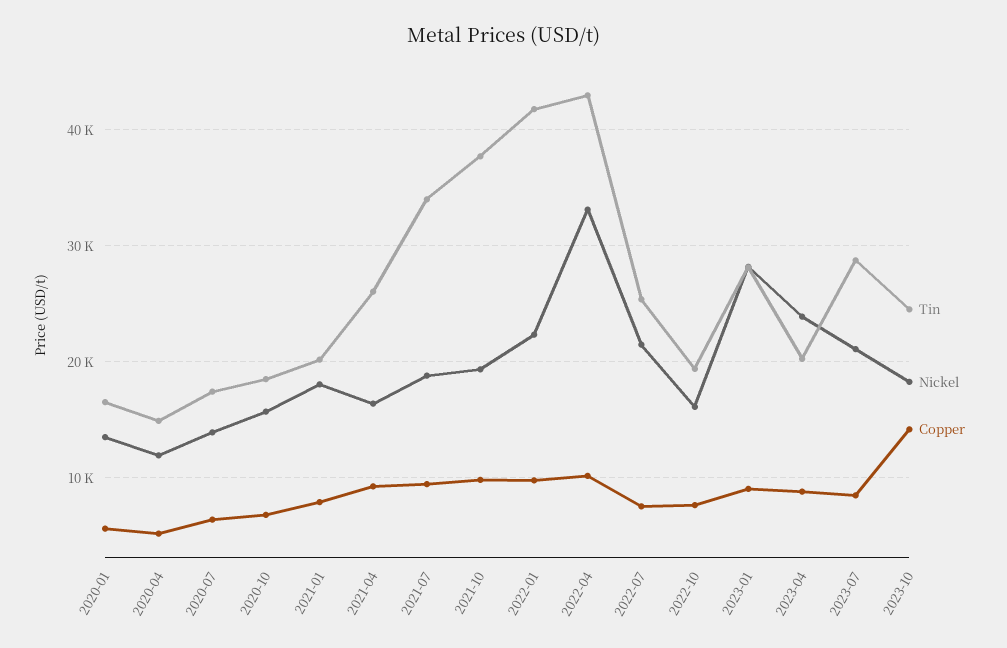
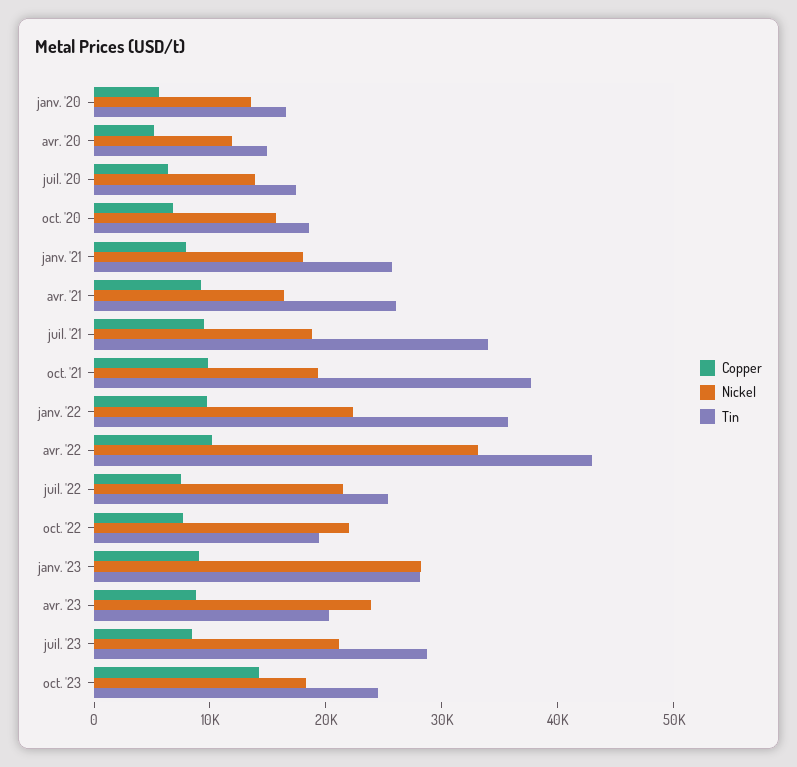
Tin, 2021-01: 20000 -> 26000
Tin, 2022-01: 42000 -> 36000
Nickel, 2022-10: 16000 -> 22000

